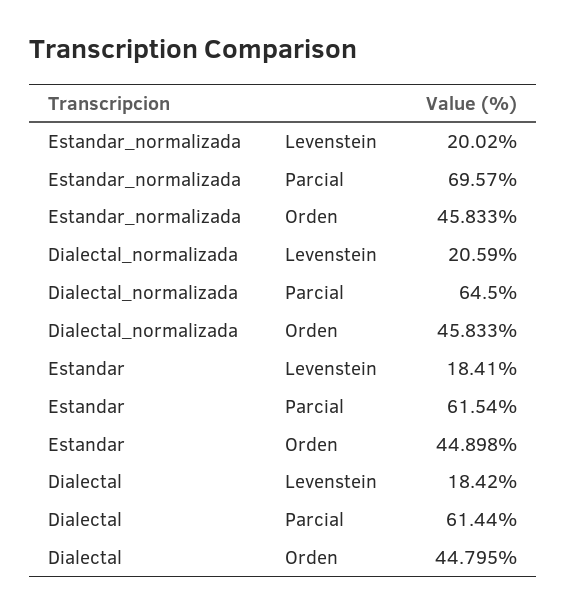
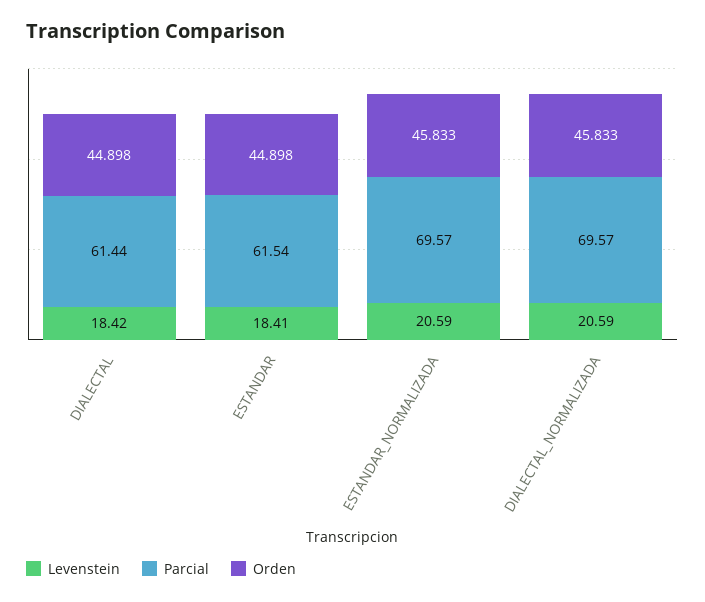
Levenstein, Estandar_normalizada: 20.02 -> 20.59
Parcial, Dialectal_normalizada: 64.5 -> 69.57
Orden, Dialectal: 44.795 -> 44.898

